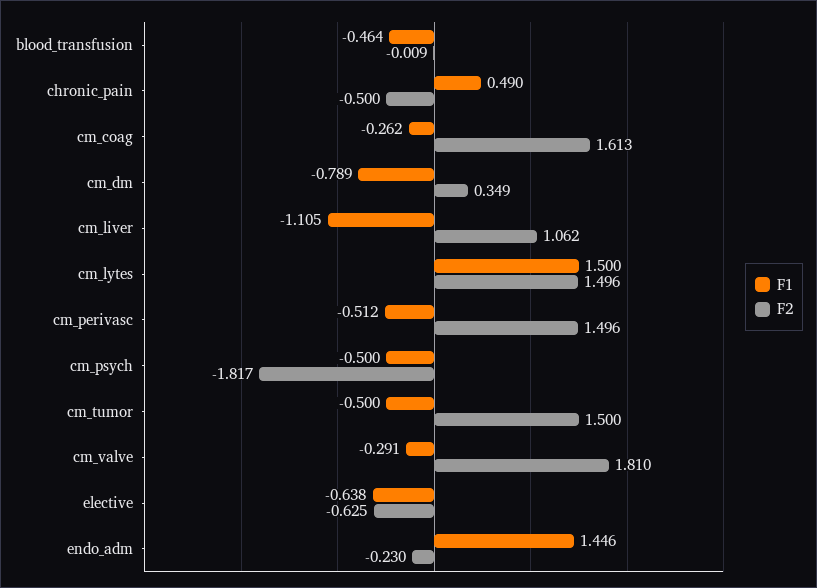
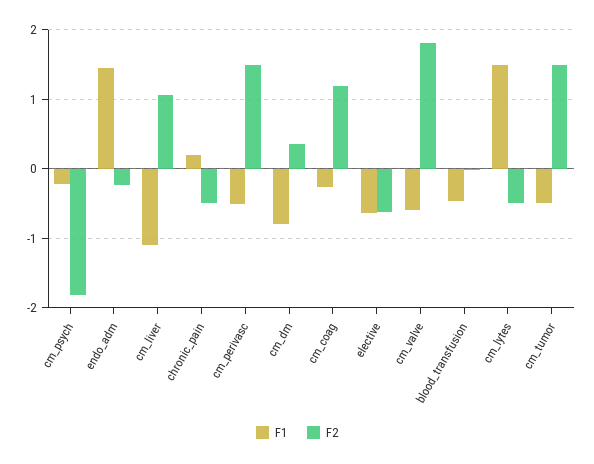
F1, chronic_pain: 0.49 -> 0.2
F2, cm_coag: 1.613 -> 1.2
F2, cm_lytes: 1.496 -> -0.5
F1, cm_psych: -0.5 -> -0.2
F1, cm_valve: -0.291 -> -0.6

